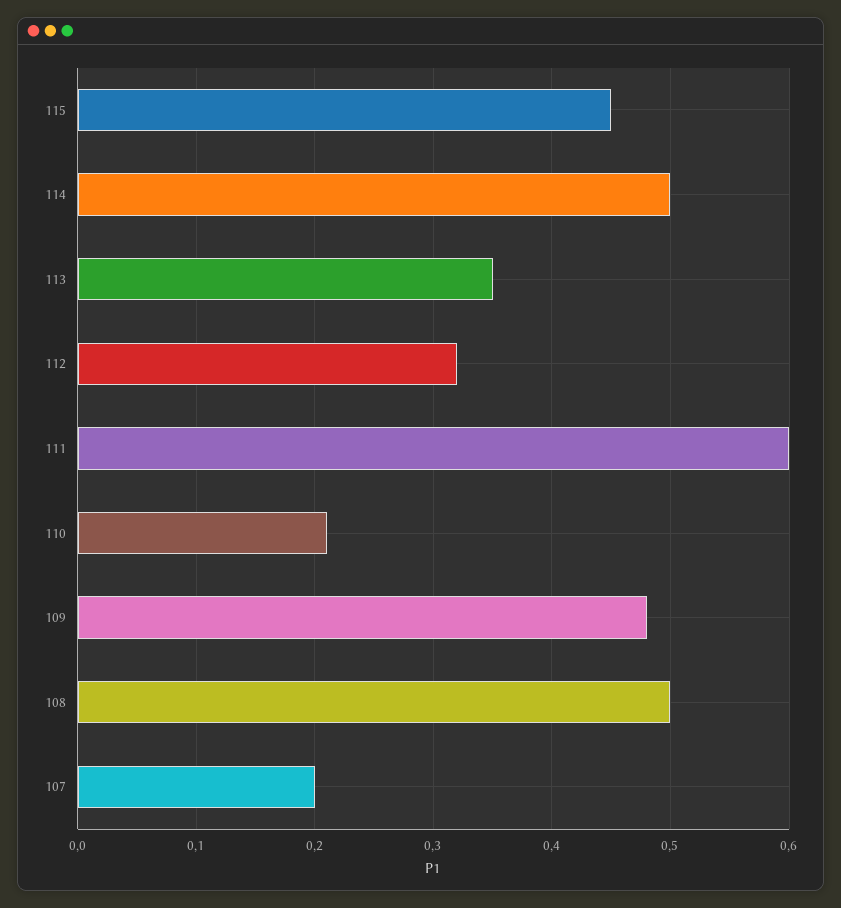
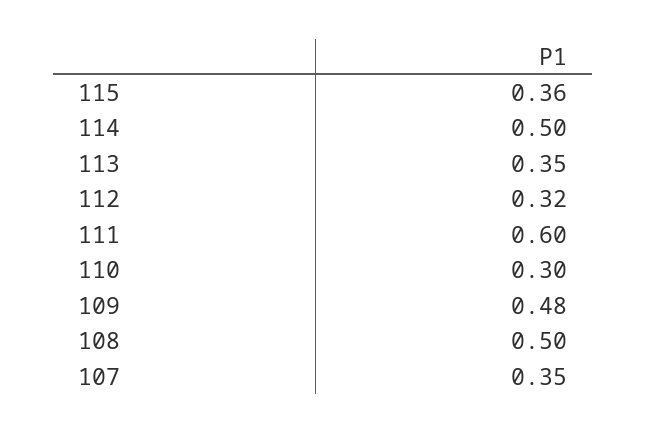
115: 0.45 -> 0.36
110: 0.21 -> 0.3
107: 0.2 -> 0.35

